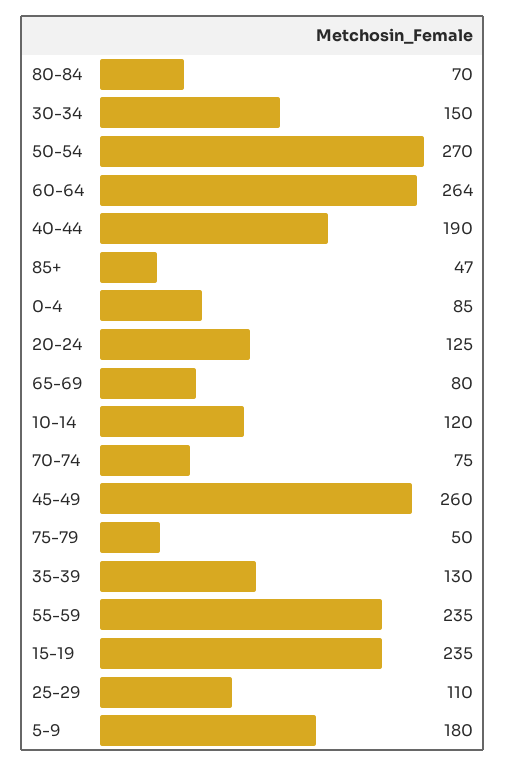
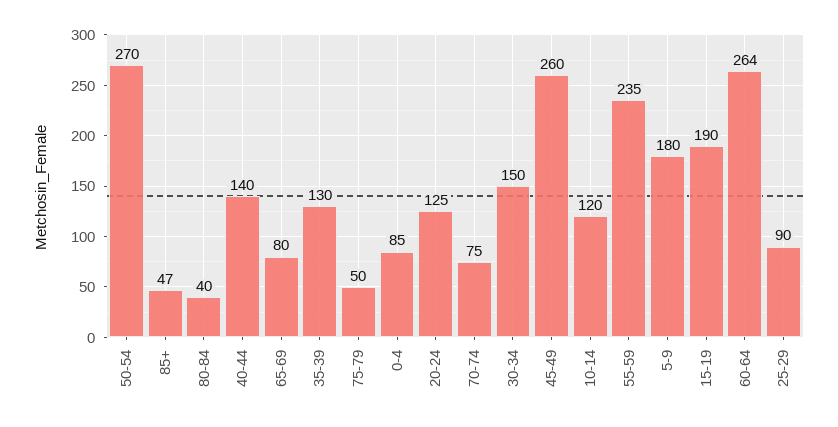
80-84: 70 -> 40
40-44: 190 -> 140
15-19: 235 -> 190
25-29: 110 -> 90

